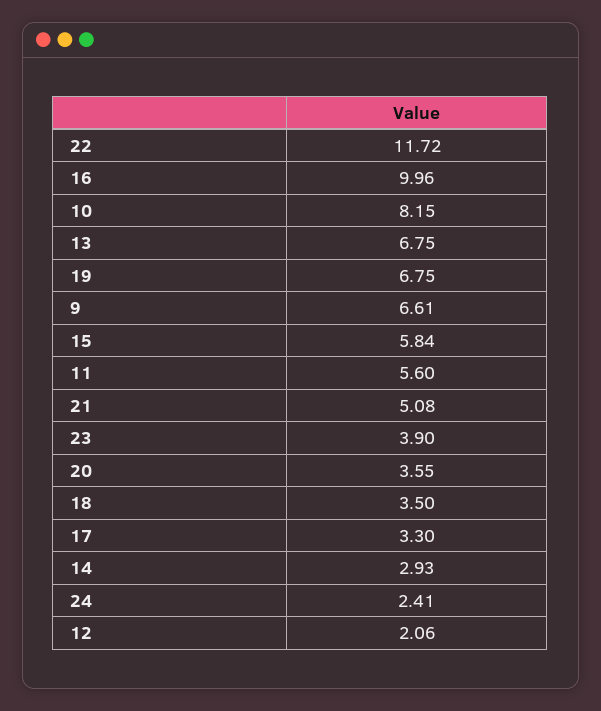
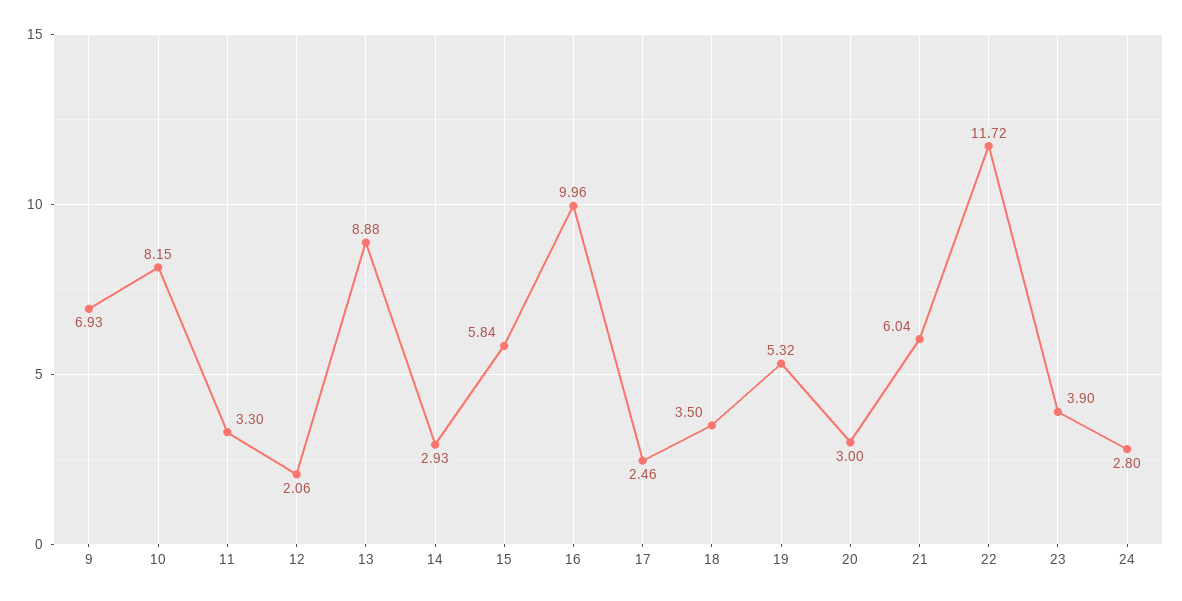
13: 6.75 -> 8.88
19: 6.75 -> 5.32
9: 6.61 -> 6.93
11: 5.6 -> 3.3
21: 5.08 -> 6.04
20: 3.55 -> 3
17: 3.3 -> 2.46
24: 2.41 -> 2.8

